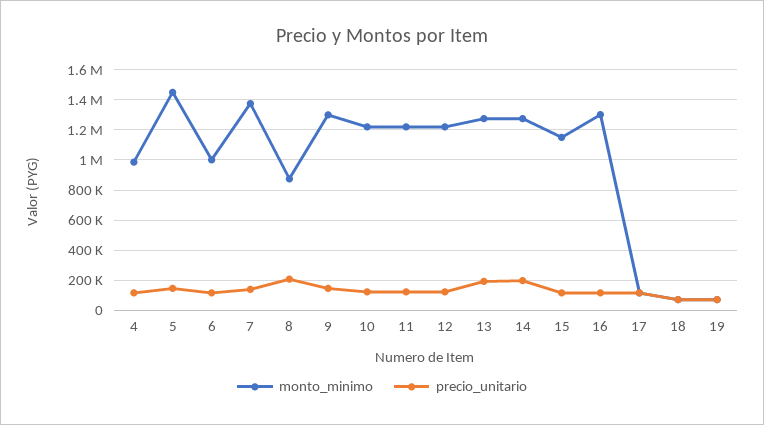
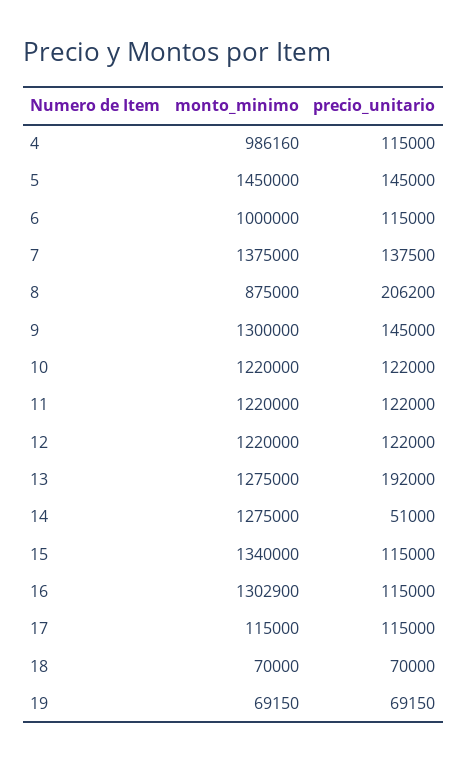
precio_unitario, 14: 200000 -> 51000
monto_minimo, 15: 1150000 -> 1340000

